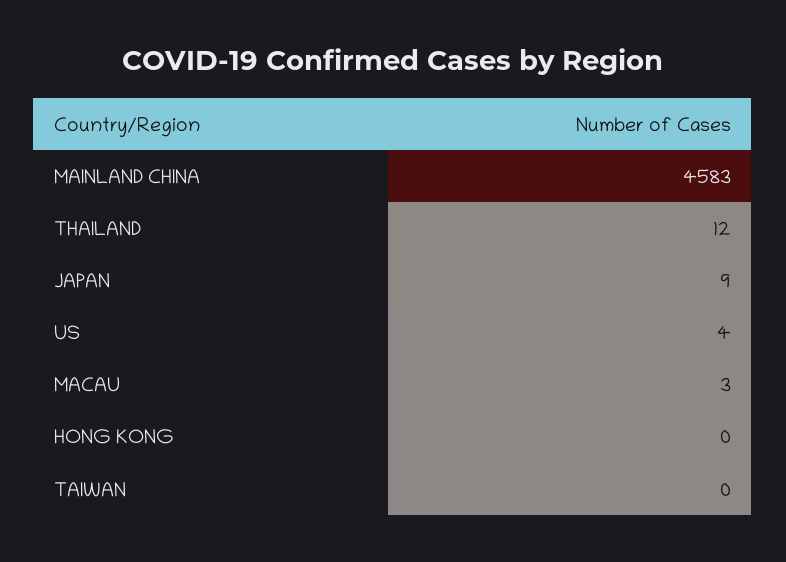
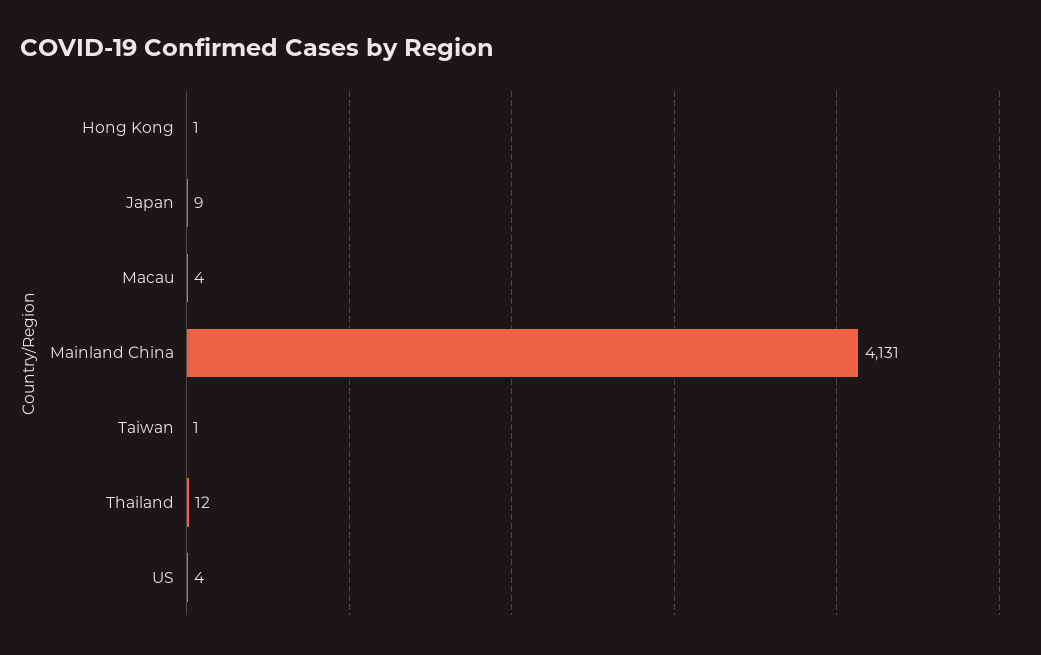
MAINLAND CHINA: 4583 -> 4131
MACAU: 3 -> 4
HONG KONG: 0 -> 1
TAIWAN: 0 -> 1

